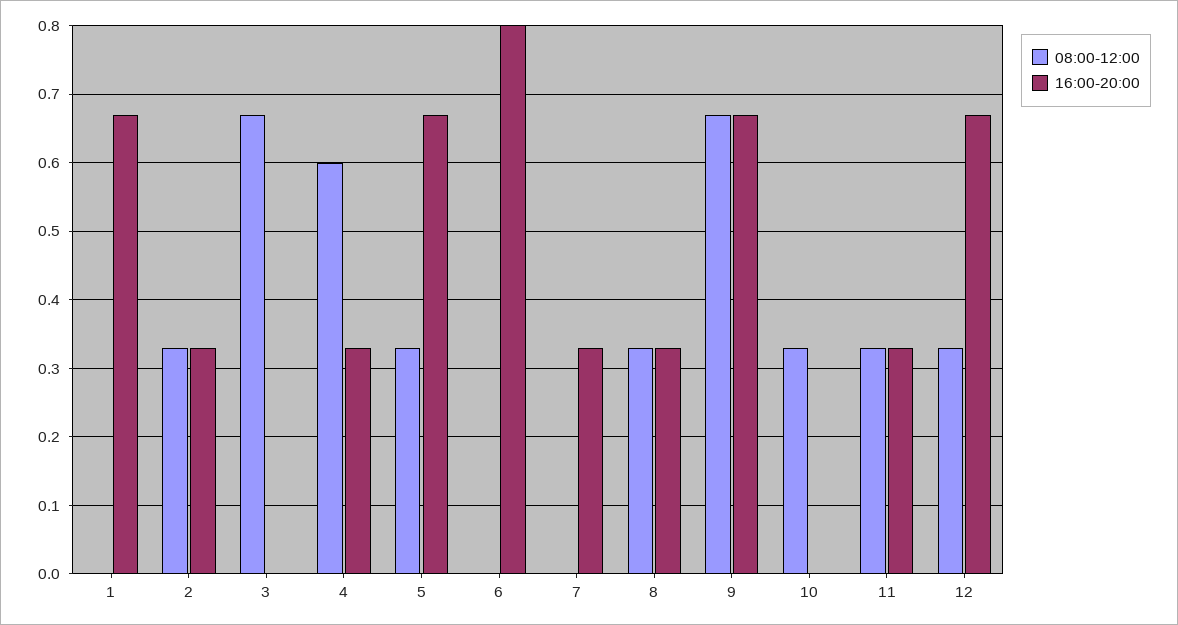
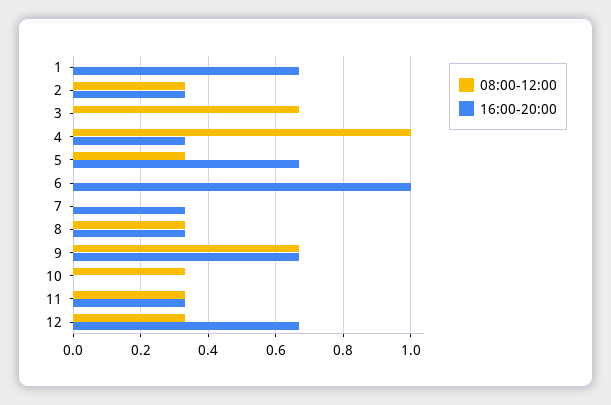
08:00-12:00, 4: 0.6 -> 1
16:00-20:00, 6: 0.8 -> 1

